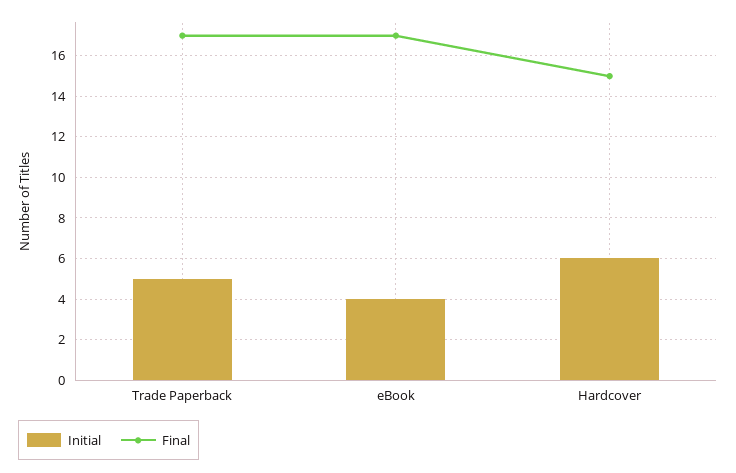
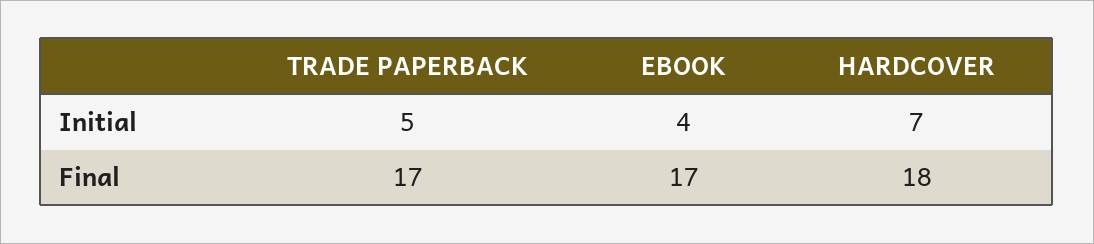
Initial, Hardcover: 6 -> 7
Final, Hardcover: 15 -> 18

